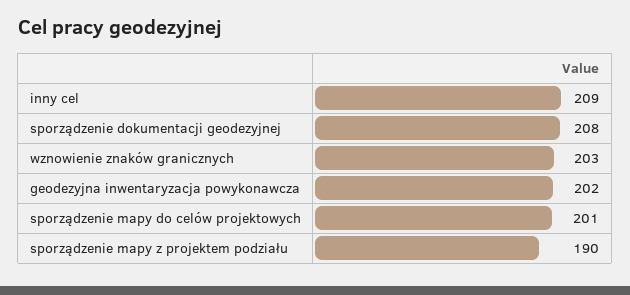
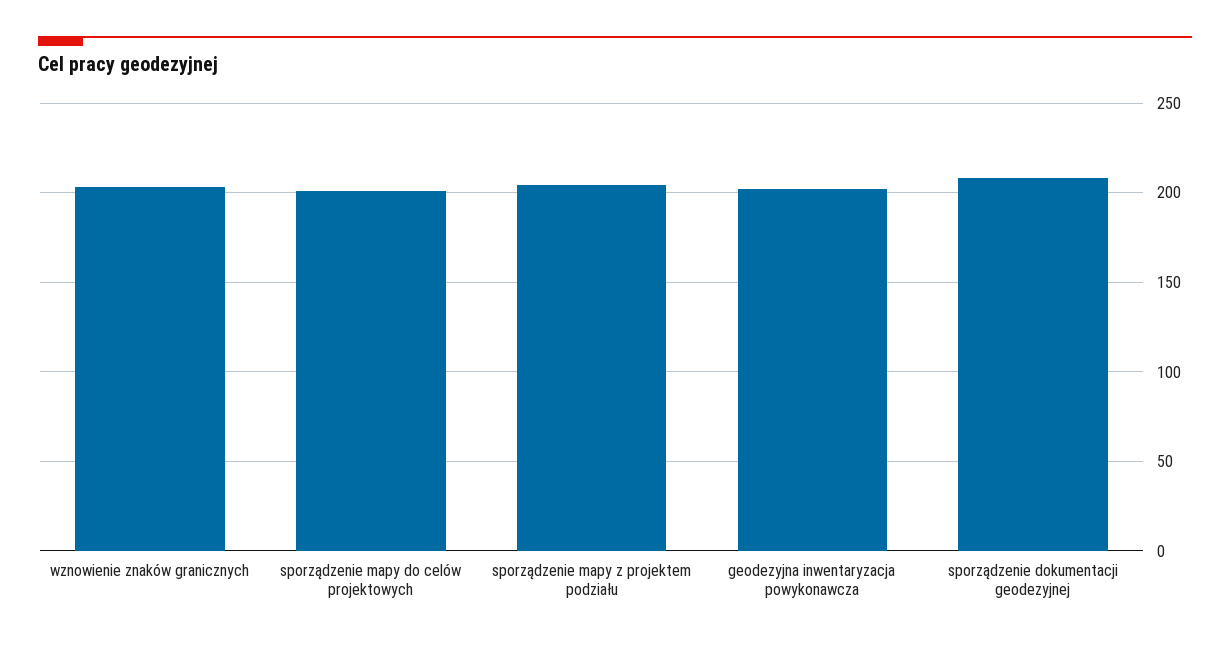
inny cel: 209 -> none
sporządzenie mapy z projektem podziału: 190 -> 205

